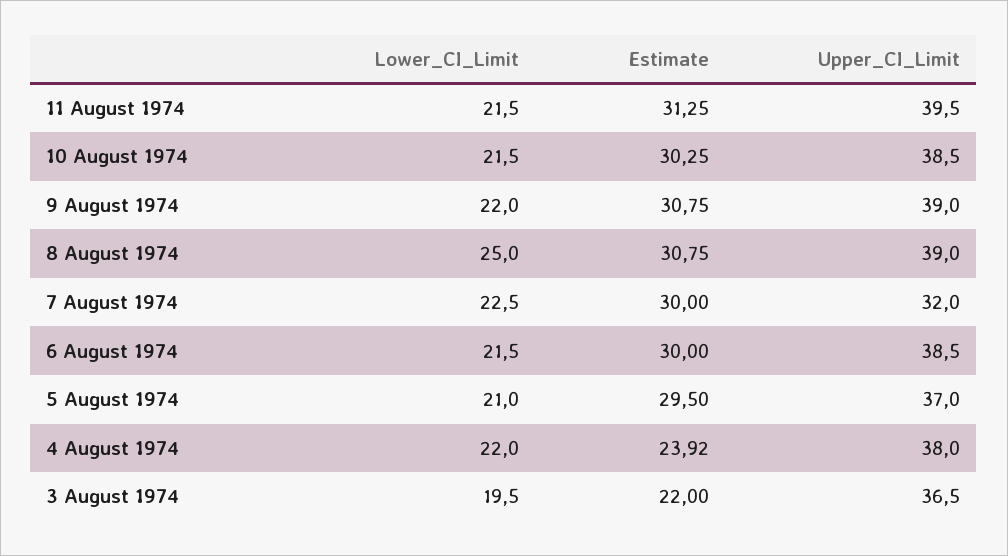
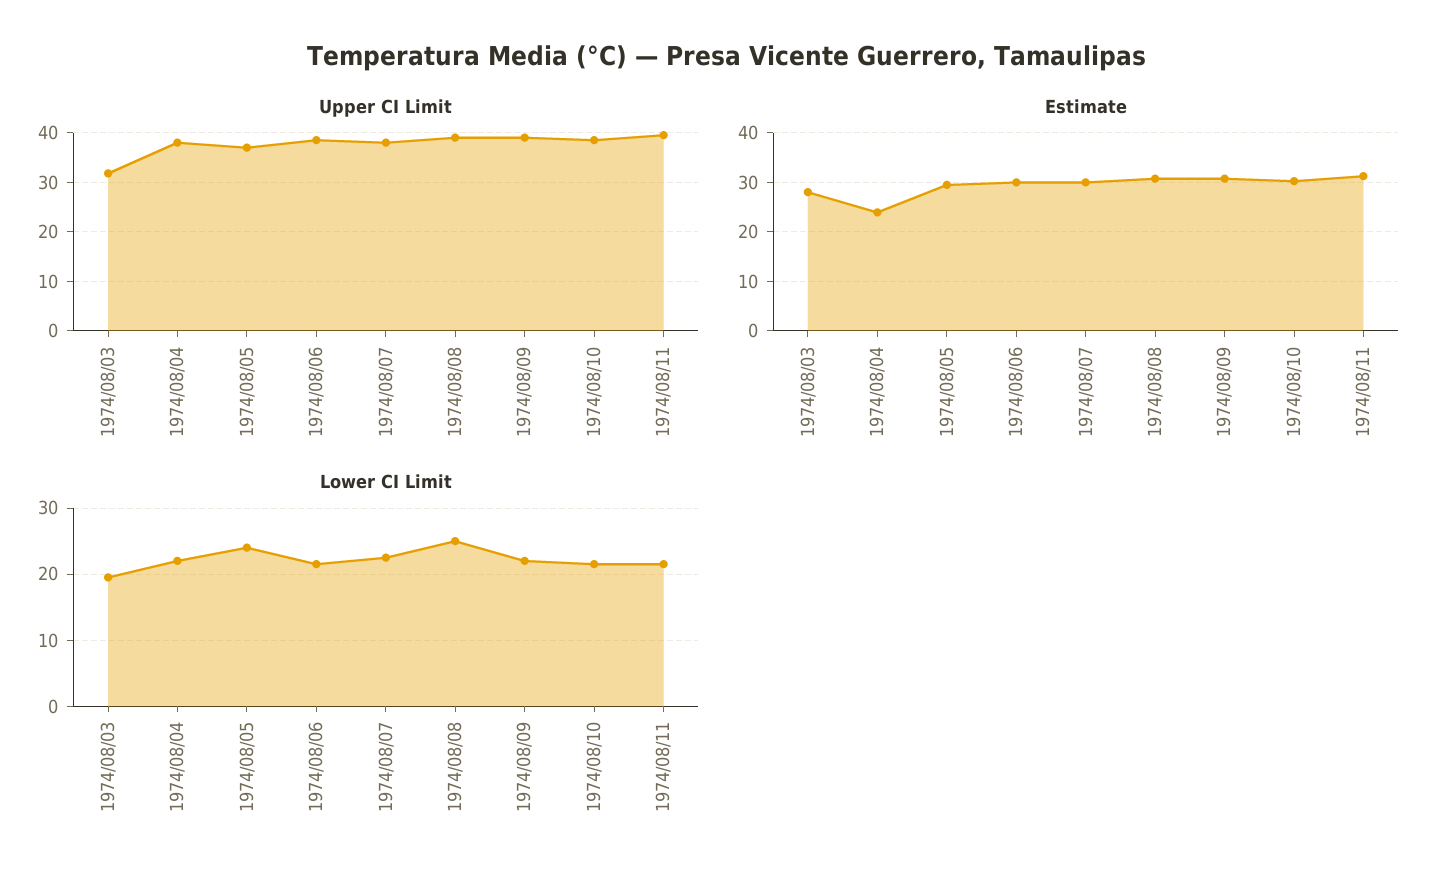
Upper_CI_Limit, 7 August 1974: 32 -> 38
Lower_CI_Limit, 5 August 1974: 21 -> 24
Estimate, 3 August 1974: 22 -> 28
Upper_CI_Limit, 3 August 1974: 36.5 -> 32

